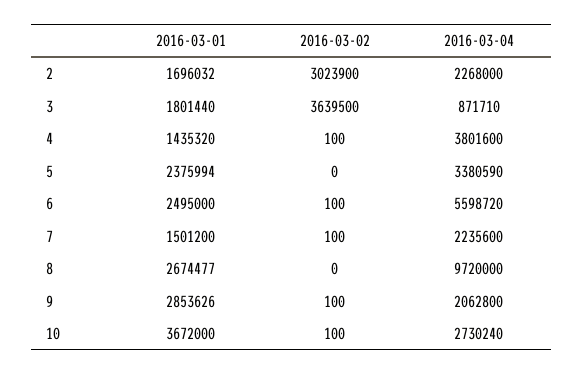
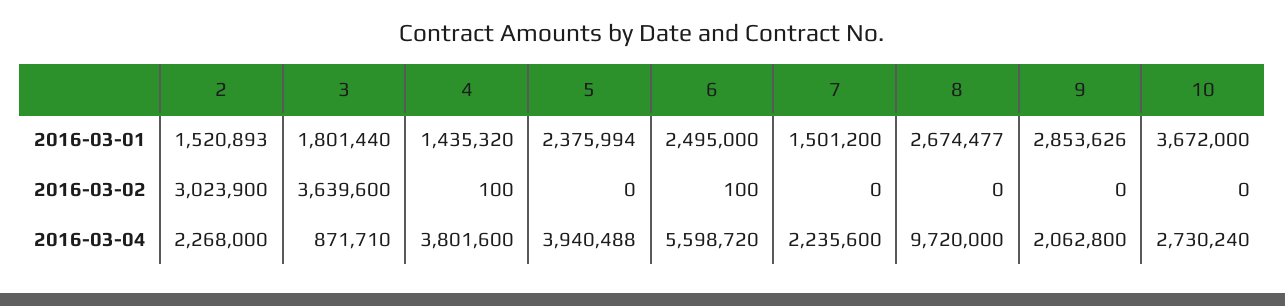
2016-03-01, 2: 1696032 -> 1520893
2016-03-02, 3: 3639500 -> 3639600
2016-03-04, 5: 3380590 -> 3940488
2016-03-02, 7: 100 -> 0
2016-03-02, 9: 100 -> 0
2016-03-02, 10: 100 -> 0

